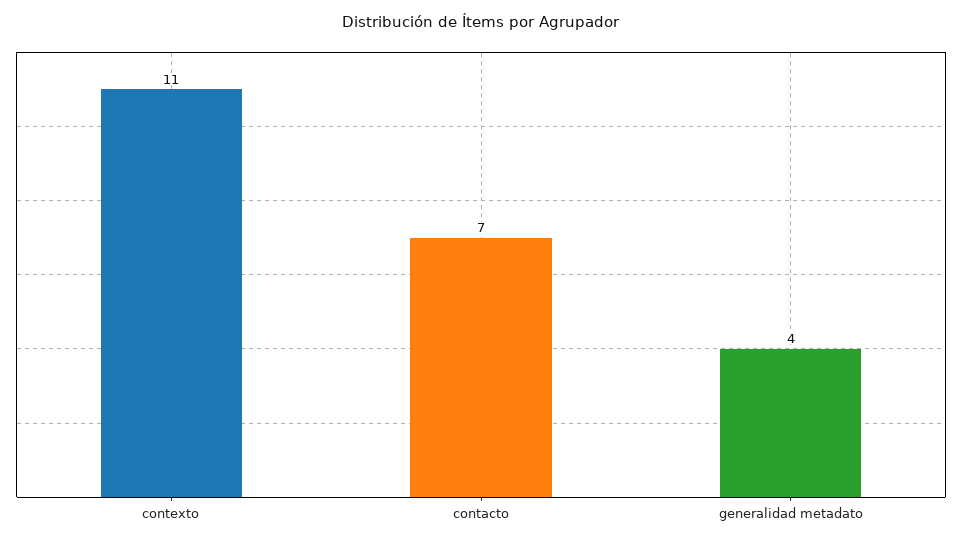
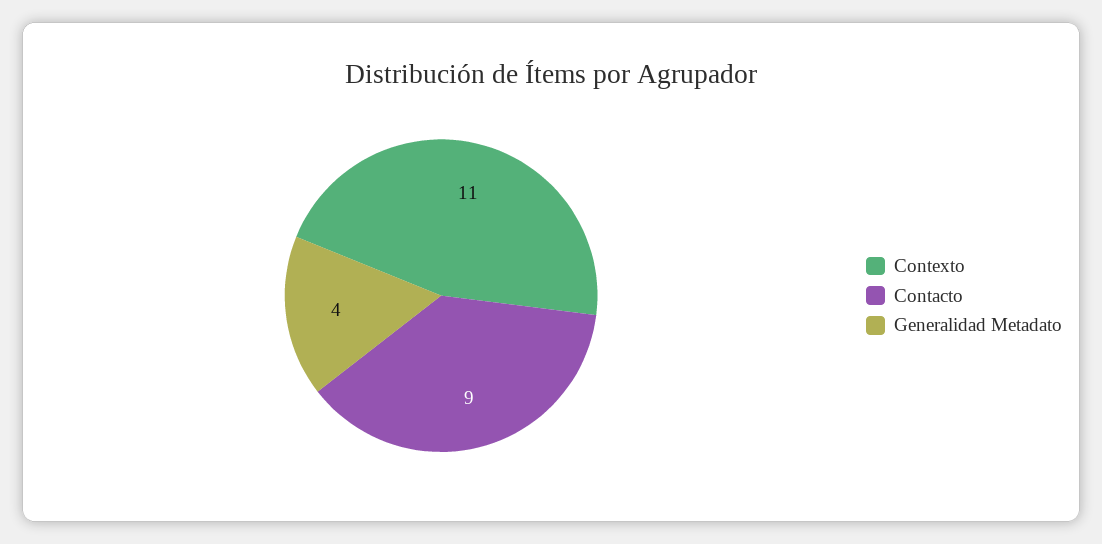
contacto: 7 -> 9

